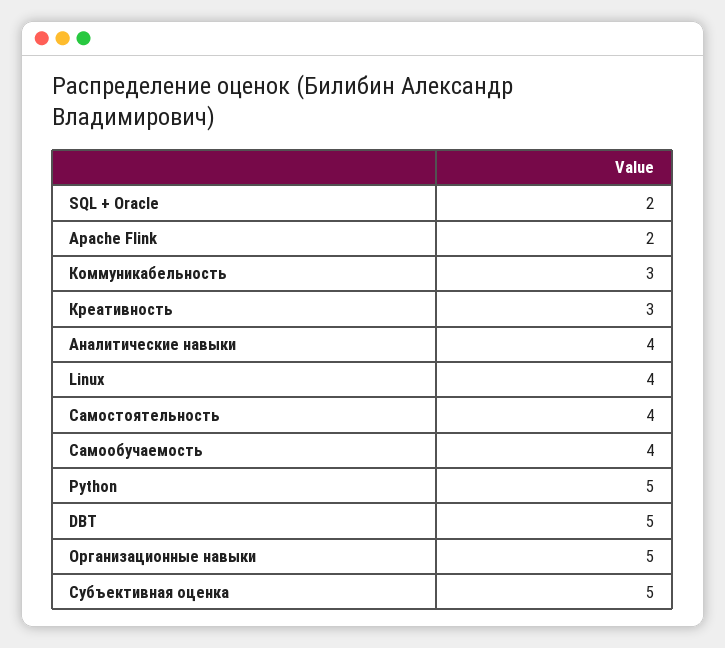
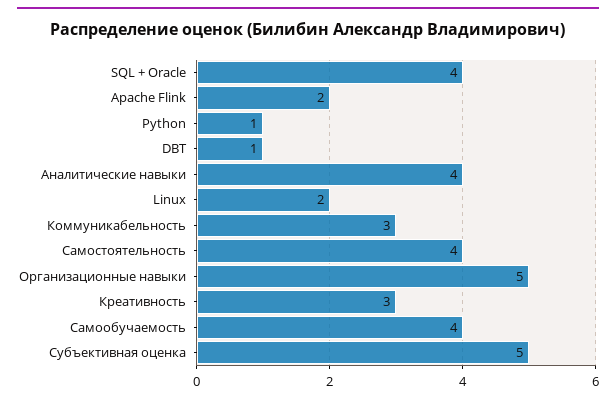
SQL + Oracle: 2 -> 4
Linux: 4 -> 2
Python: 5 -> 1
DBT: 5 -> 1

